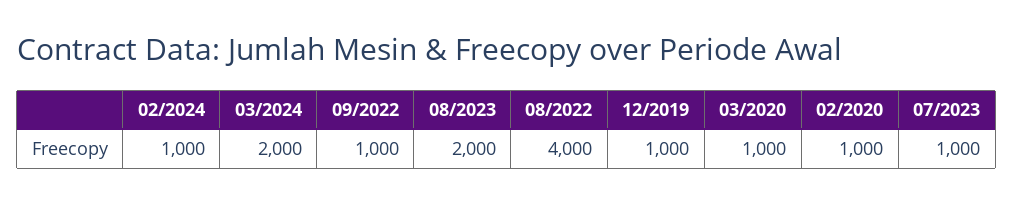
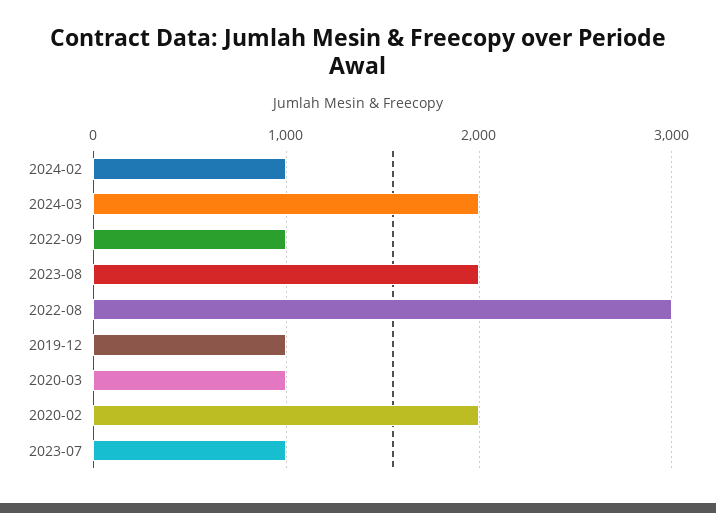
08/2022: 4000 -> 3000
02/2020: 1000 -> 2000

